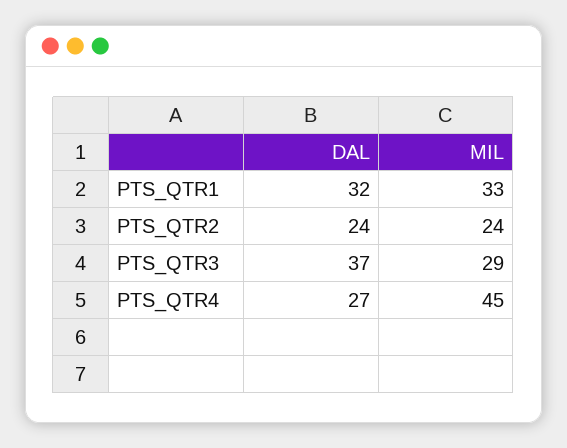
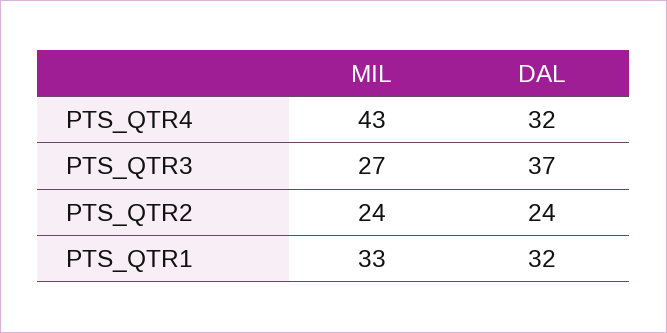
MIL, PTS_QTR3: 29 -> 27
DAL, PTS_QTR4: 27 -> 32
MIL, PTS_QTR4: 45 -> 43

